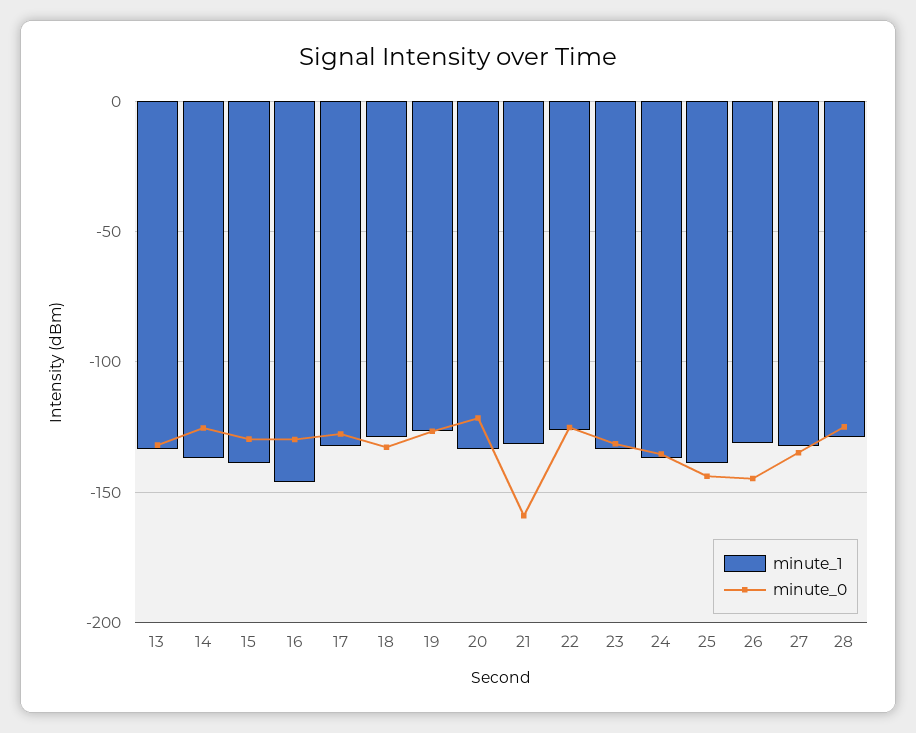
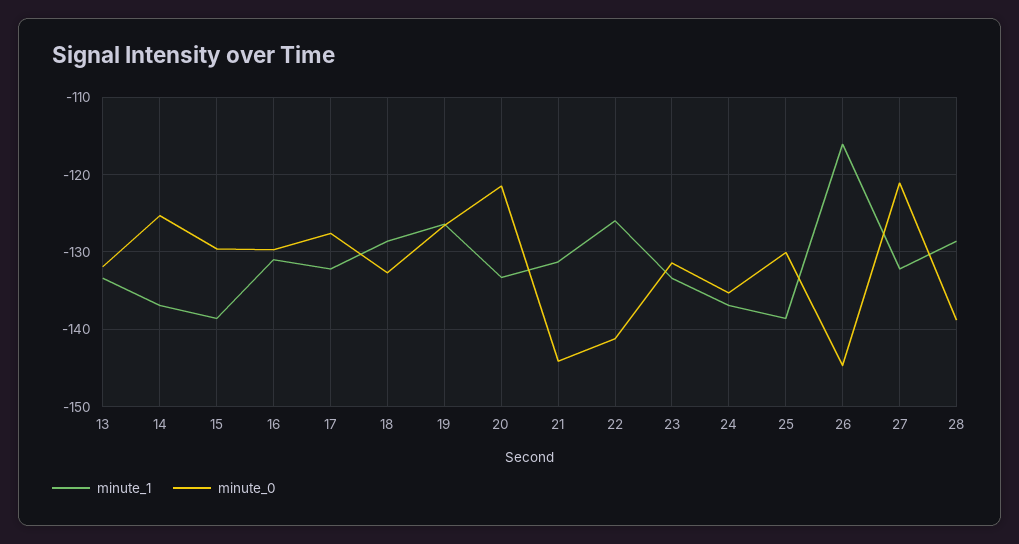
minute_1, 16: -145 -> -131
minute_0, 21: -160 -> -144
minute_0, 22: -125 -> -141
minute_0, 25: -145 -> -130
minute_1, 26: -130 -> -116
minute_0, 27: -135 -> -121
minute_0, 28: -125 -> -139

